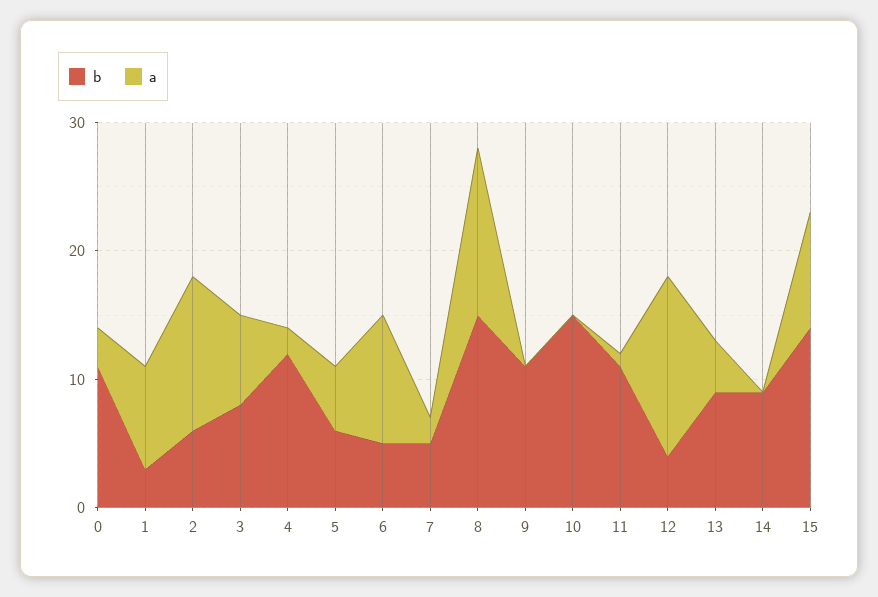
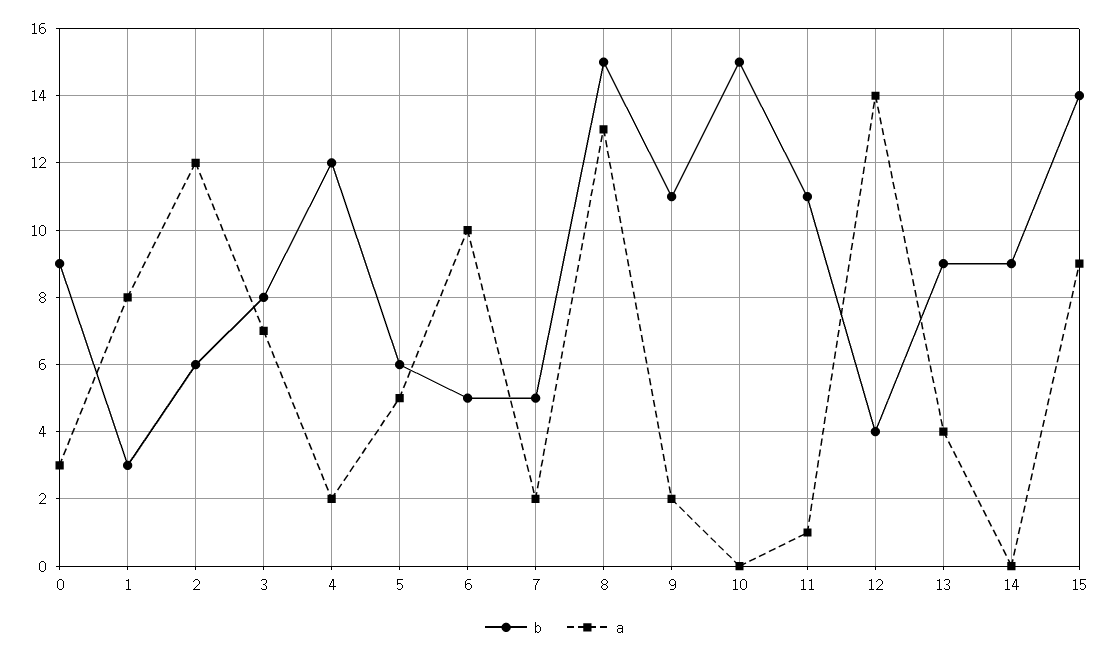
b, 0: 11 -> 9
a, 9: 0 -> 2

